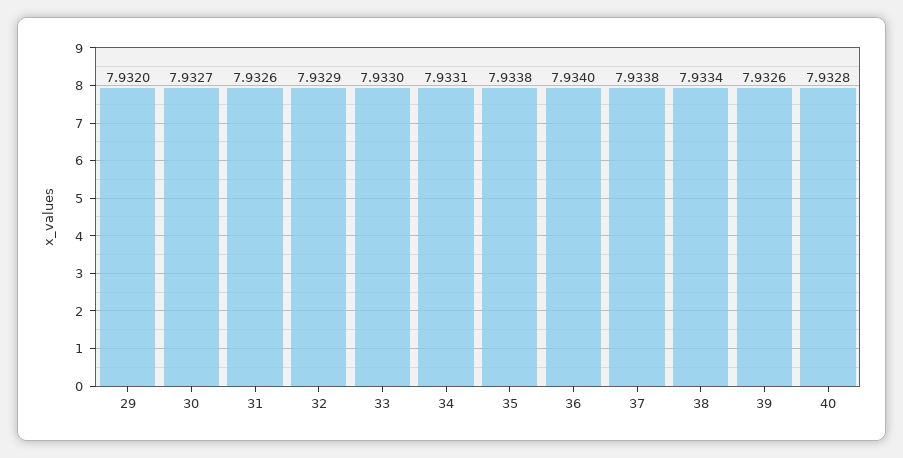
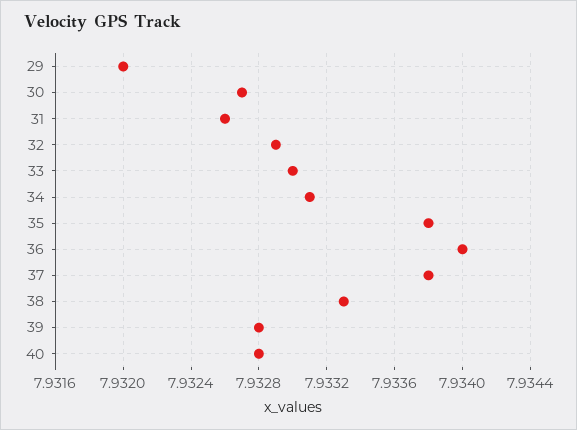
38: 7.9334 -> 7.9333
39: 7.9326 -> 7.9328

